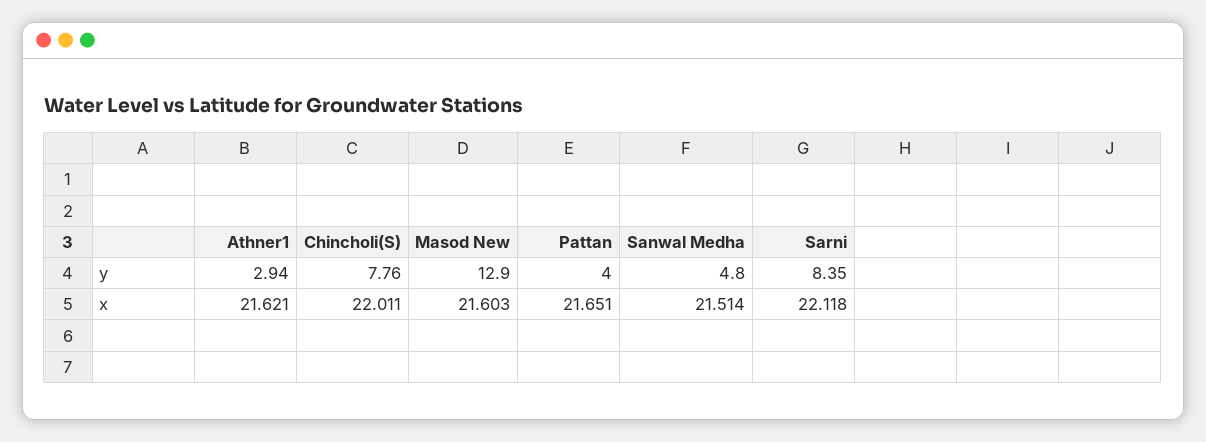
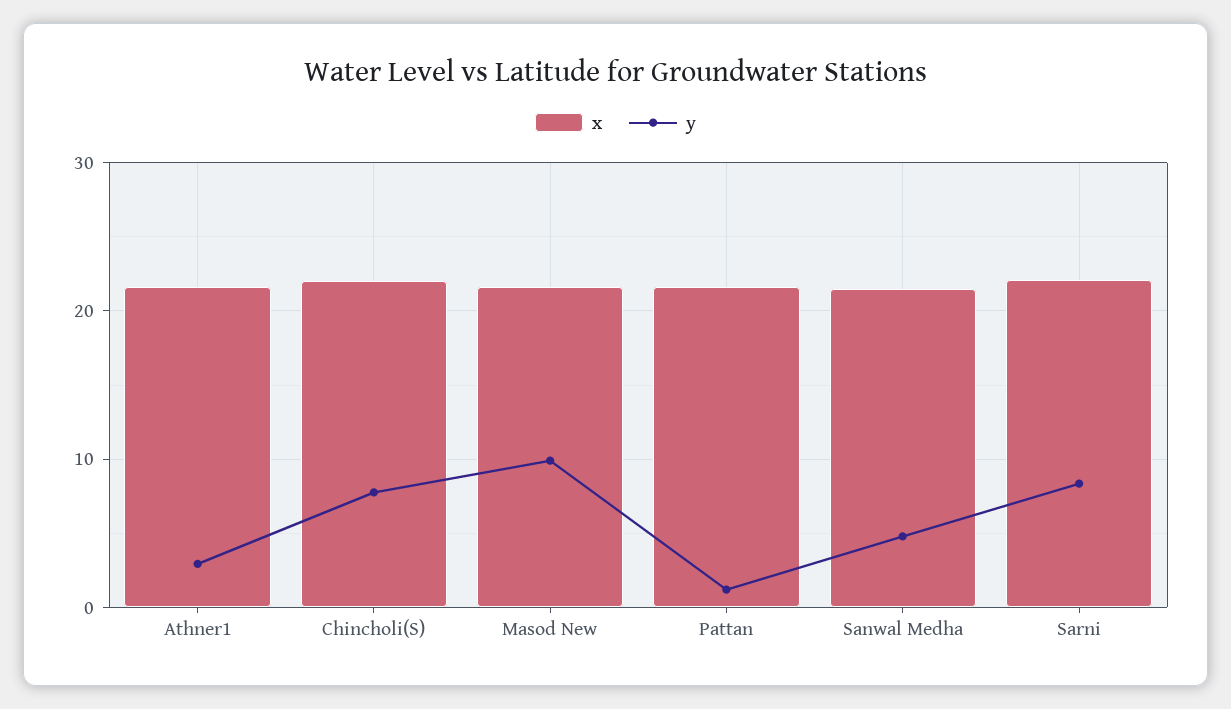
y, Masod New: 12.9 -> 10
y, Pattan: 4 -> 1

